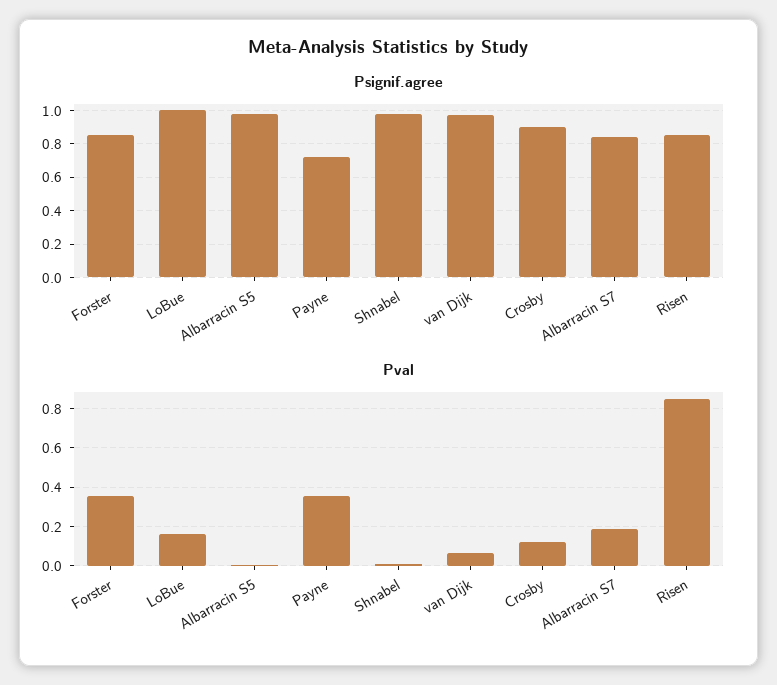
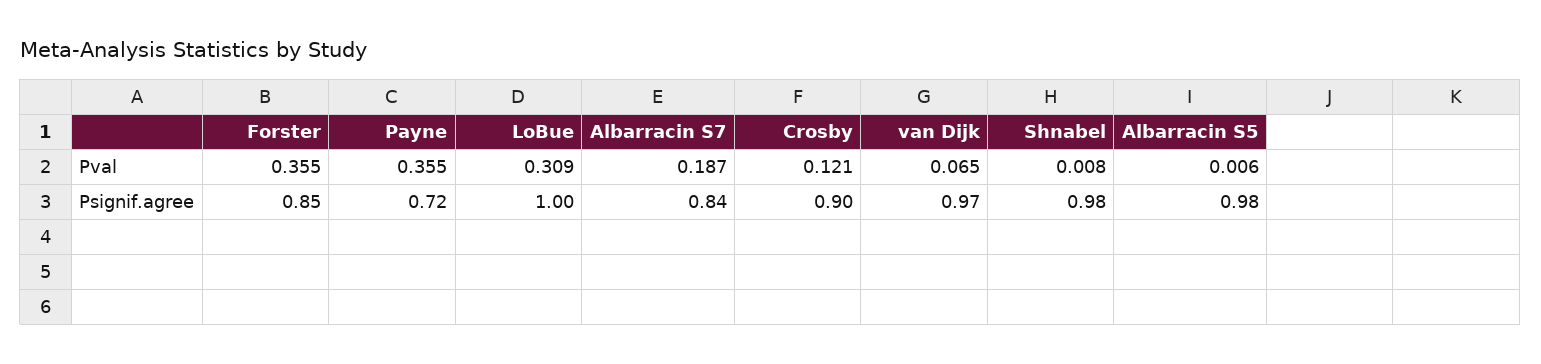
Psignif.agree, Risen: 0.85 -> none
Pval, LoBue: 0.15 -> 0.309
Pval, Risen: 0.85 -> none

